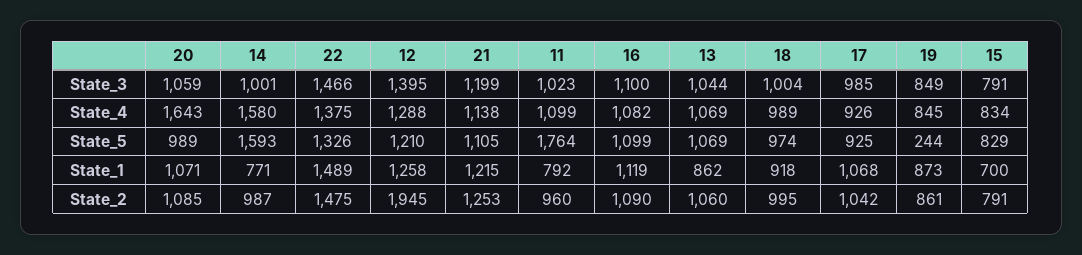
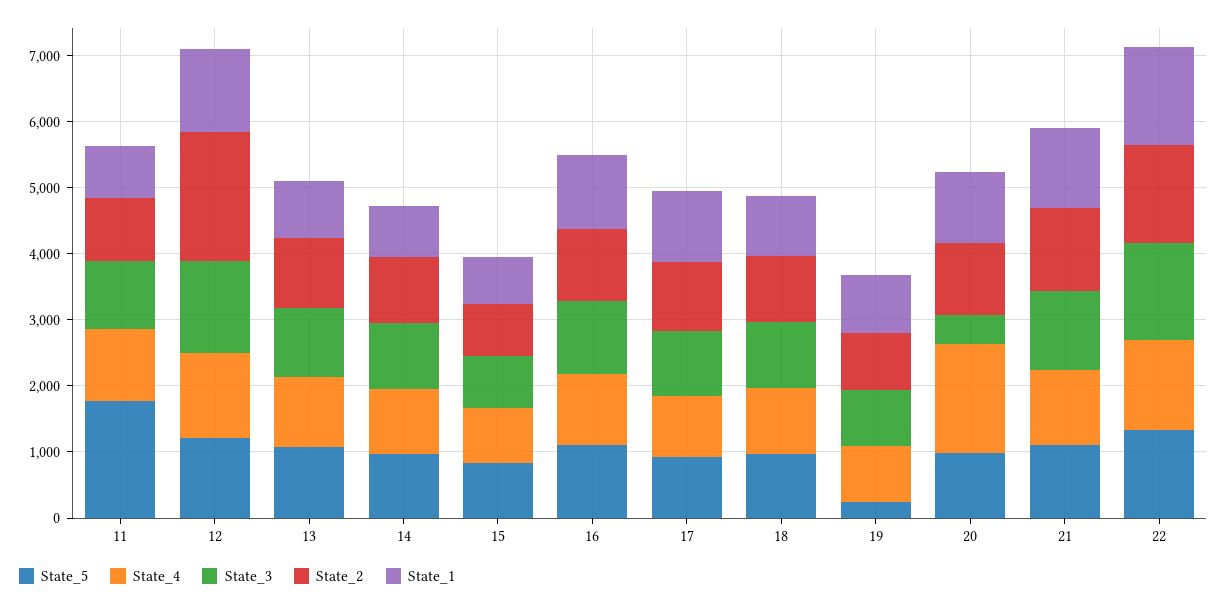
State_3, 20: 1059 -> 400
State_4, 14: 1580 -> 1000
State_5, 14: 1593 -> 1000

